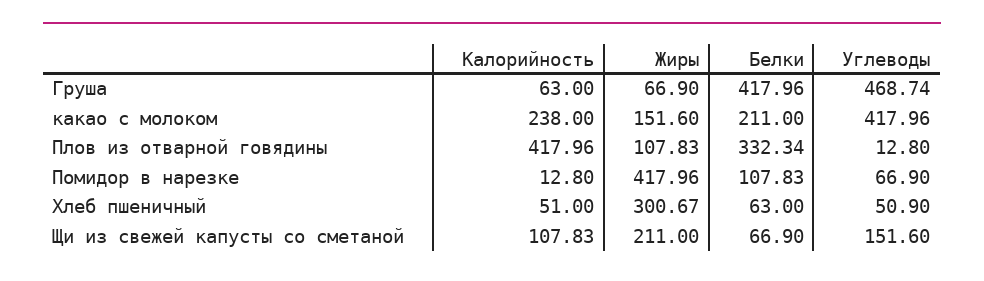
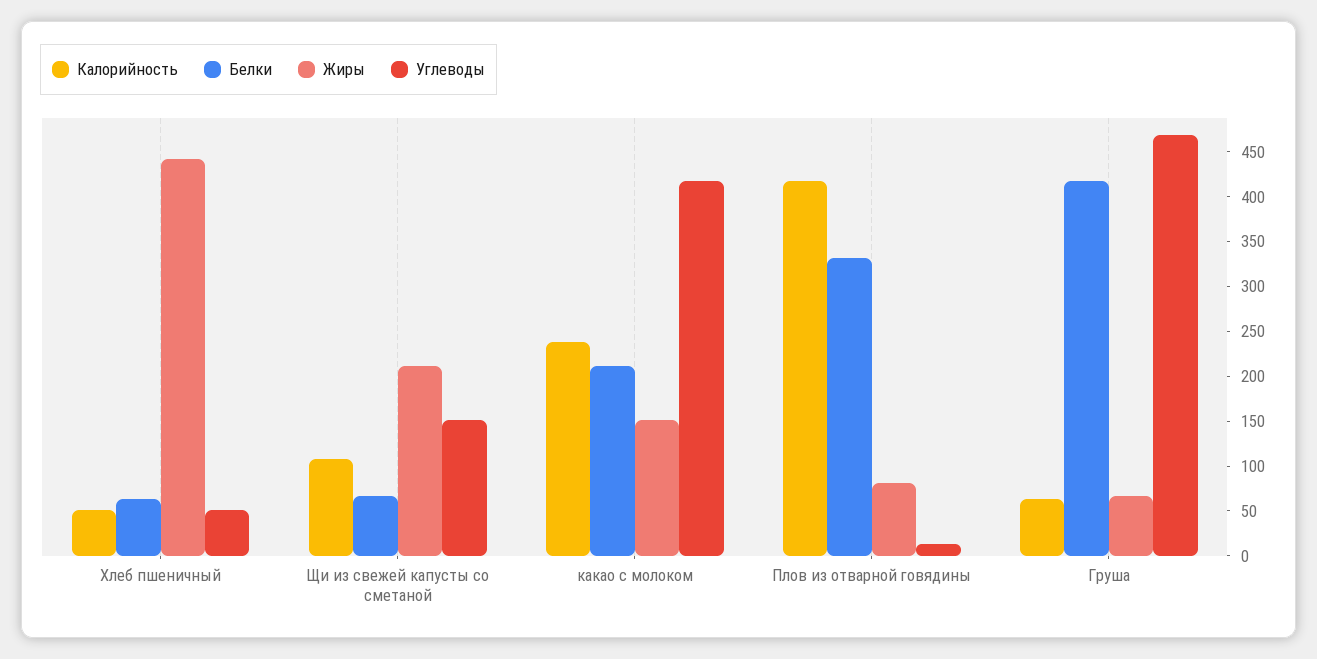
Жиры, Плов из отварной говядины: 107.83 -> 80
Калорийность, Помидор в нарезке: 12.8 -> none
Жиры, Помидор в нарезке: 417.96 -> none
Белки, Помидор в нарезке: 107.83 -> none
Углеводы, Помидор в нарезке: 66.9 -> none
Жиры, Хлеб пшеничный: 300.67 -> 440

